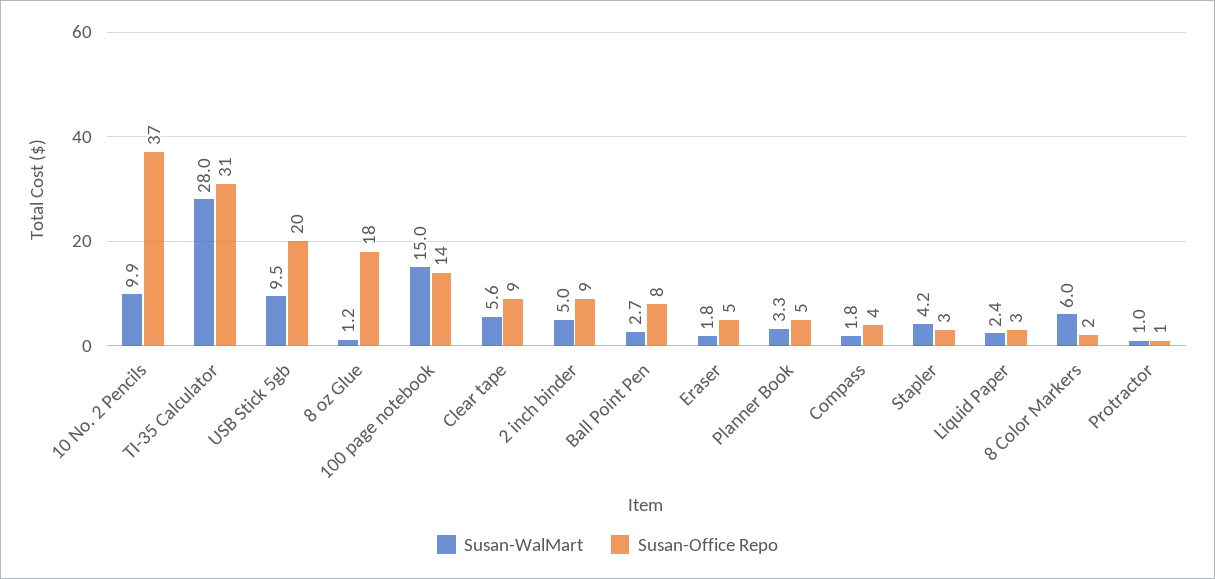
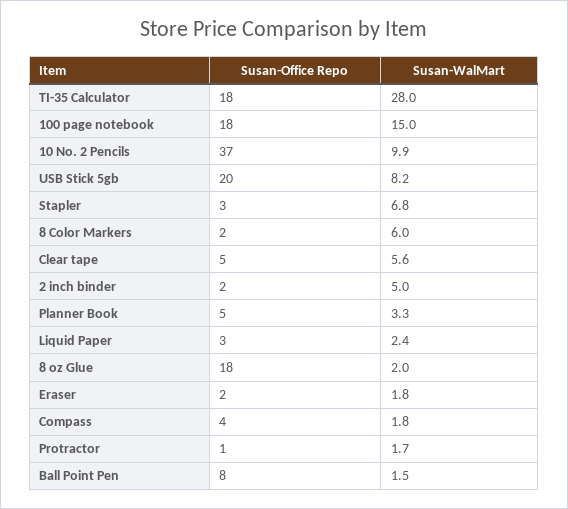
Susan-Office Repo, TI-35 Calculator: 31 -> 18
Susan-WalMart, USB Stick 5gb: 9.5 -> 8.2
Susan-WalMart, 8 oz Glue: 1.2 -> 2
Susan-Office Repo, 100 page notebook: 14 -> 18
Susan-Office Repo, Clear tape: 9 -> 5
Susan-Office Repo, 2 inch binder: 9 -> 2
Susan-WalMart, Ball Point Pen: 2.7 -> 1.5
Susan-Office Repo, Eraser: 5 -> 2
Susan-WalMart, Stapler: 4.2 -> 6.8
Susan-WalMart, Protractor: 1 -> 1.7

